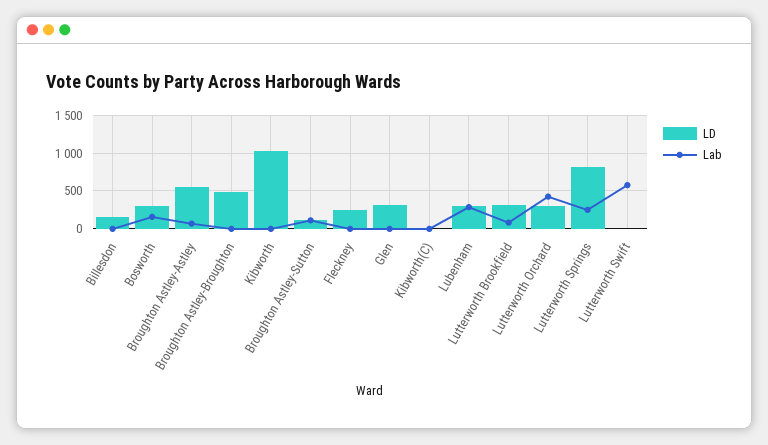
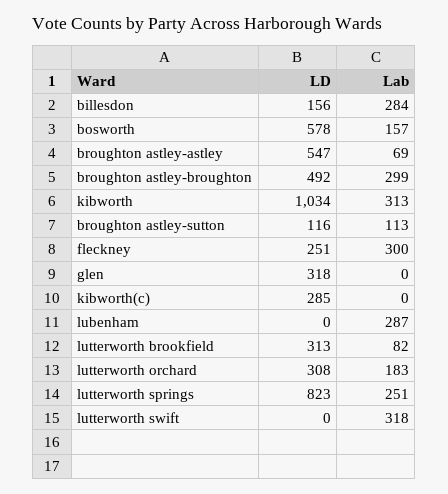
Lab, Billesdon: 0 -> 284
LD, Bosworth: 300 -> 578
Lab, Broughton Astley-Broughton: 0 -> 299
Lab, Kibworth: 0 -> 313
Lab, Fleckney: 0 -> 300
LD, Kibworth(C): 0 -> 285
LD, Lubenham: 300 -> 0
Lab, Lutterworth Orchard: 400 -> 183
Lab, Lutterworth Swift: 600 -> 318

